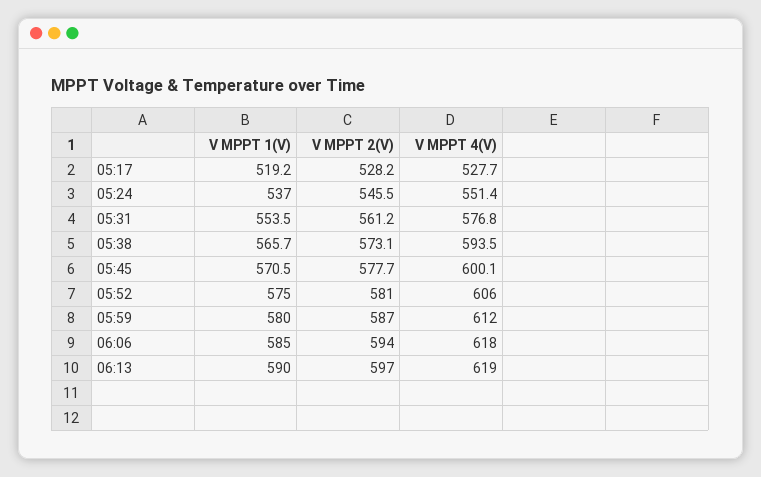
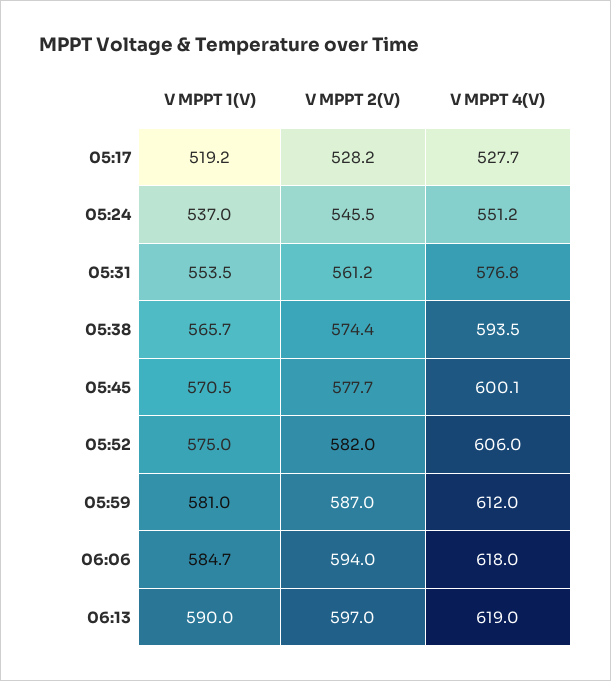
V MPPT 4(V), 05:24: 551.4 -> 551.2
V MPPT 2(V), 05:38: 573.1 -> 574.4
V MPPT 2(V), 05:52: 581 -> 582
V MPPT 1(V), 05:59: 580 -> 581
V MPPT 1(V), 06:06: 585 -> 584.7

